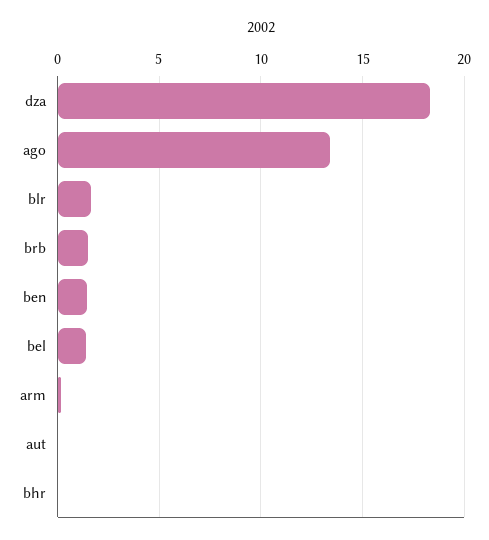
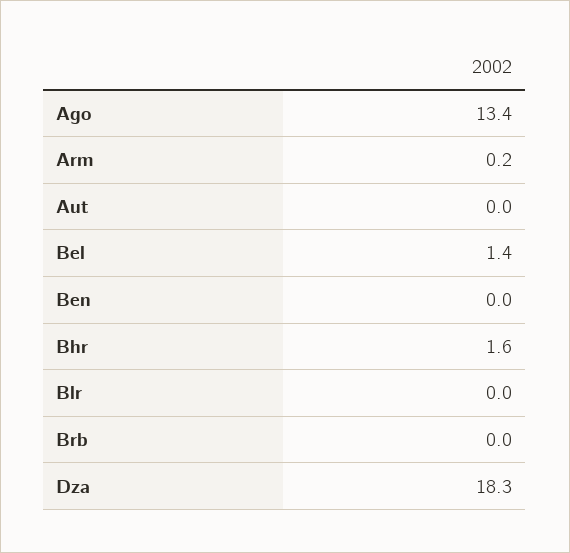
blr: 1.5 -> 0
brb: 1.5 -> 0
ben: 1.5 -> 0
bhr: 0 -> 1.6

